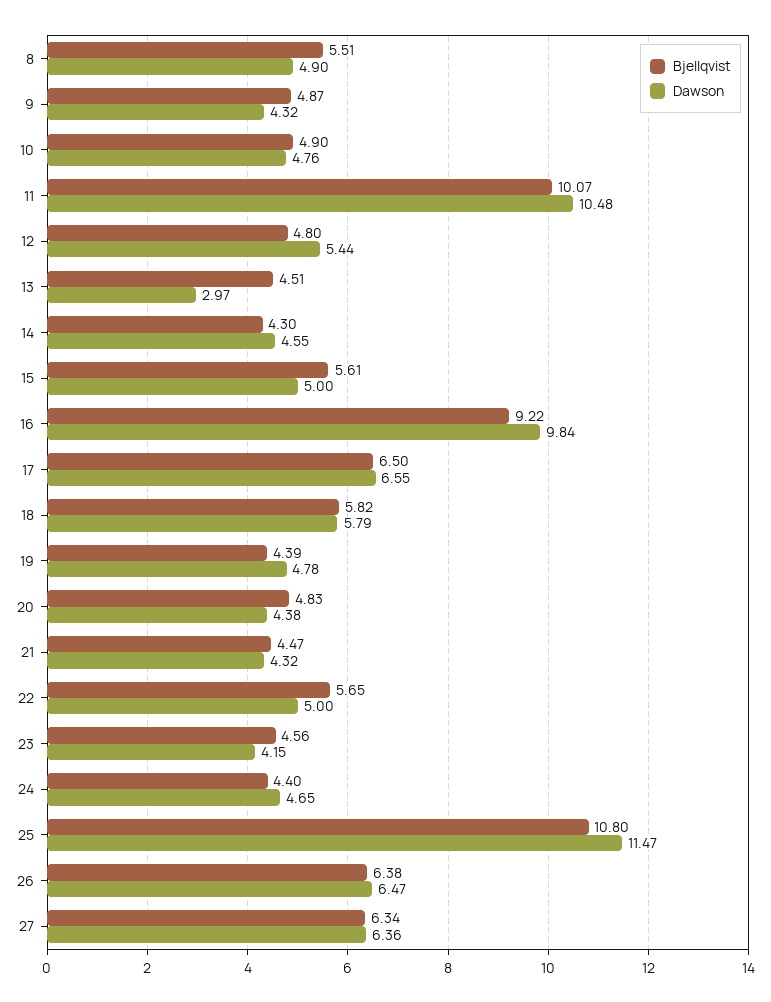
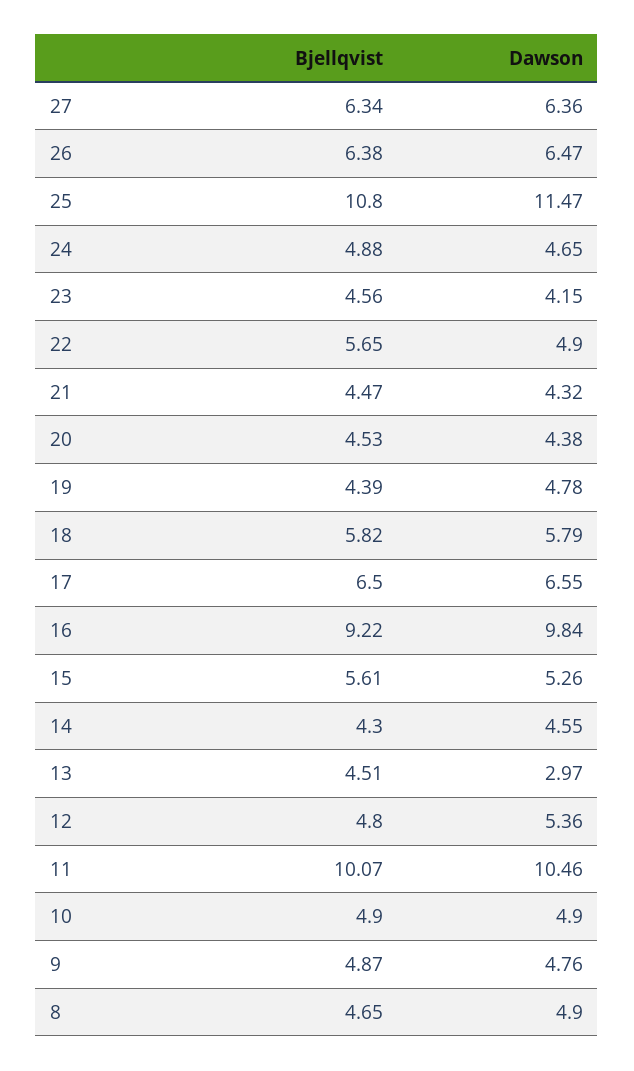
Bjellqvist, 8: 5.51 -> 4.65
Dawson, 9: 4.32 -> 4.76
Dawson, 10: 4.76 -> 4.9
Dawson, 11: 10.48 -> 10.46
Dawson, 12: 5.44 -> 5.36
Dawson, 15: 5 -> 5.26
Bjellqvist, 20: 4.83 -> 4.53
Dawson, 22: 5 -> 4.9
Bjellqvist, 24: 4.4 -> 4.88

